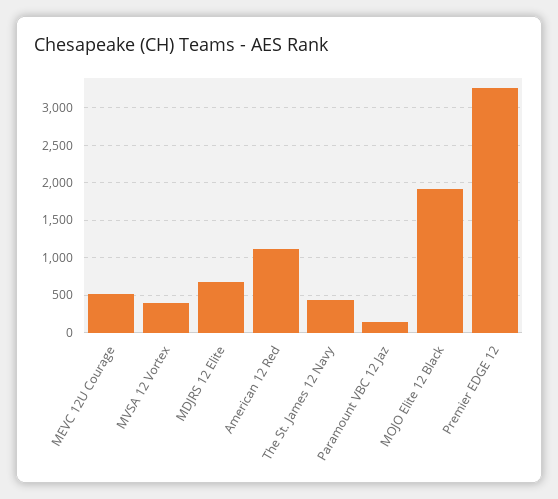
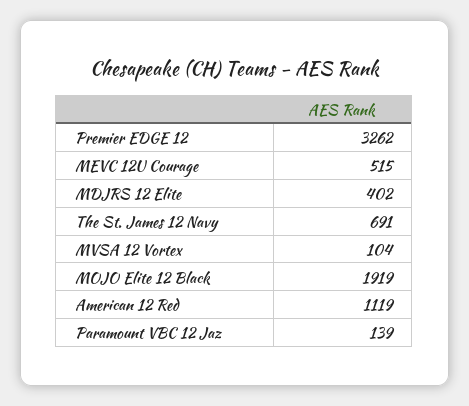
MVSA 12 Vortex: 400 -> 104
MDJRS 12 Elite: 700 -> 402
The St. James 12 Navy: 400 -> 691

